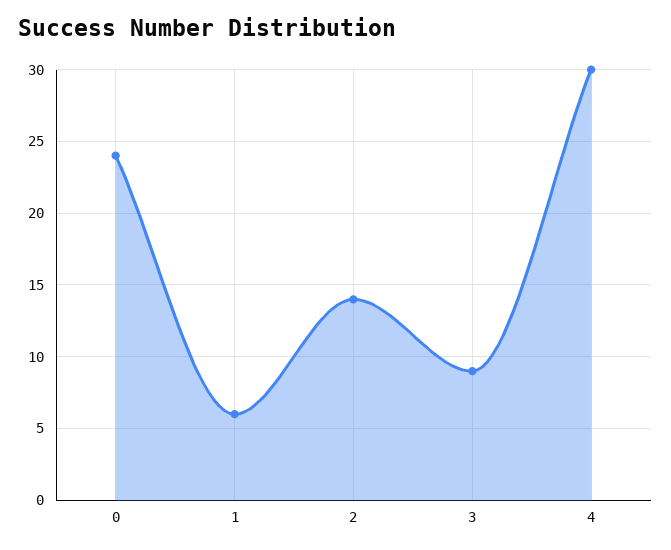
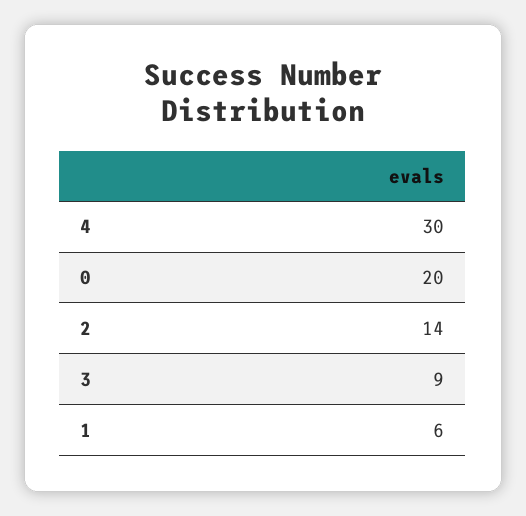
0: 24 -> 20

